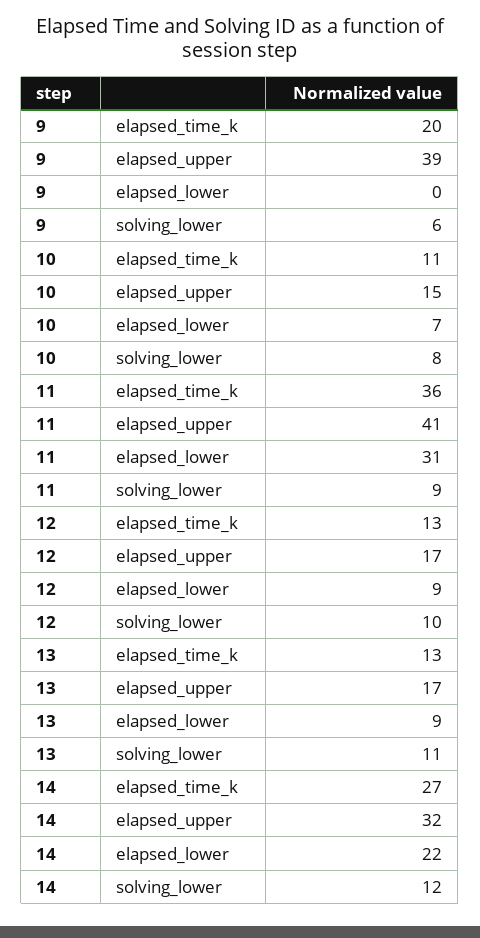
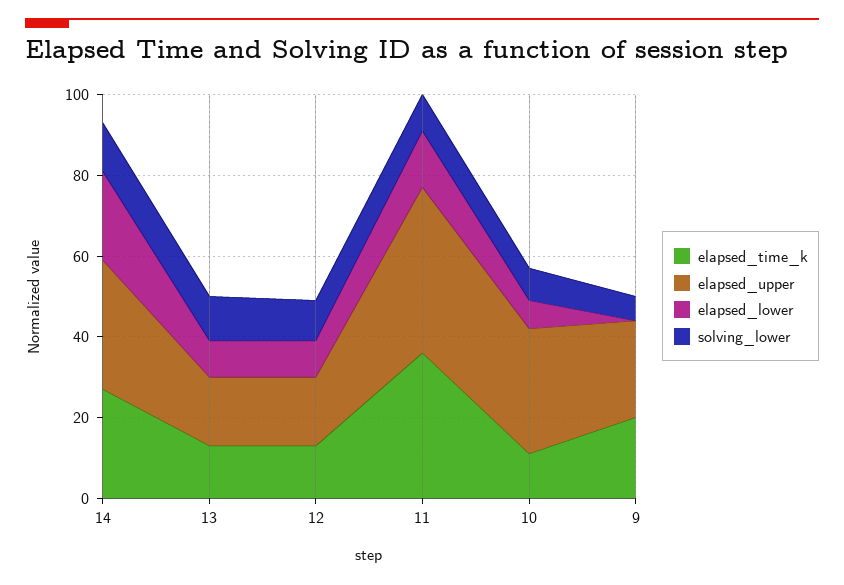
elapsed_upper, 9: 39 -> 25
elapsed_upper, 10: 15 -> 30
elapsed_lower, 11: 31 -> 15

